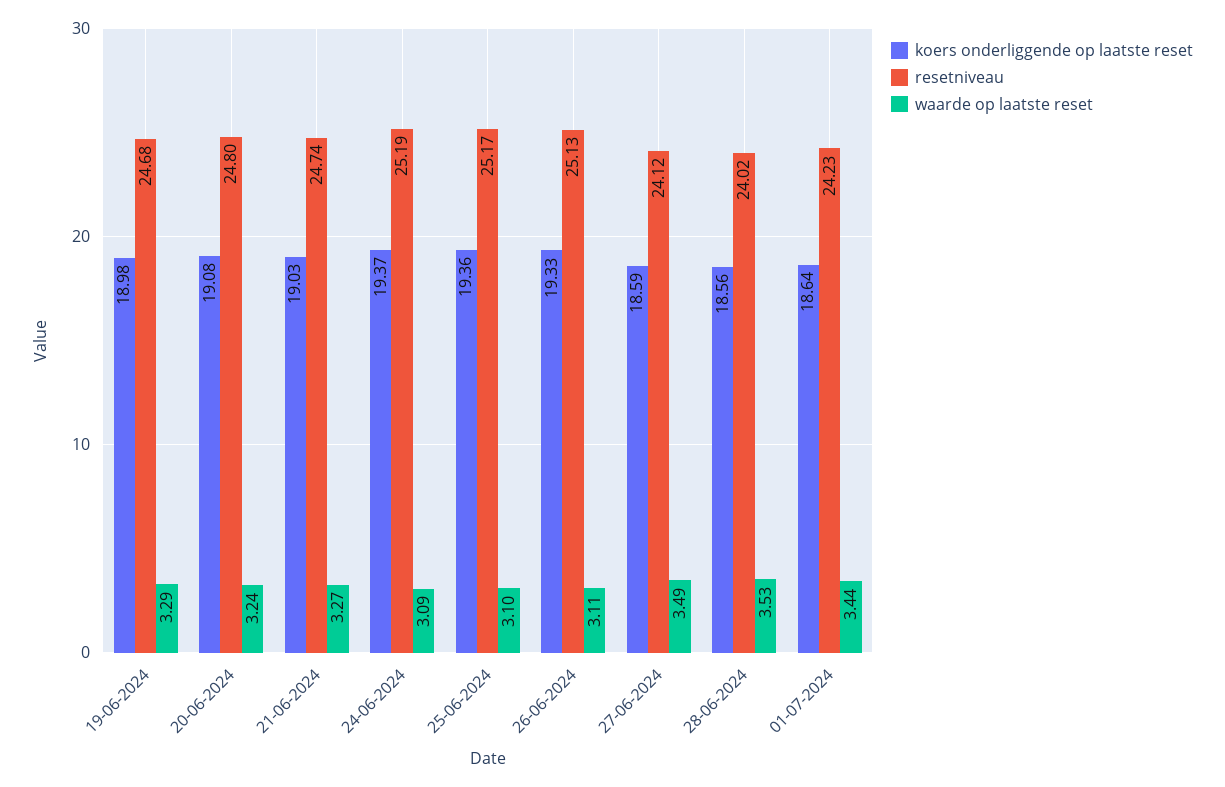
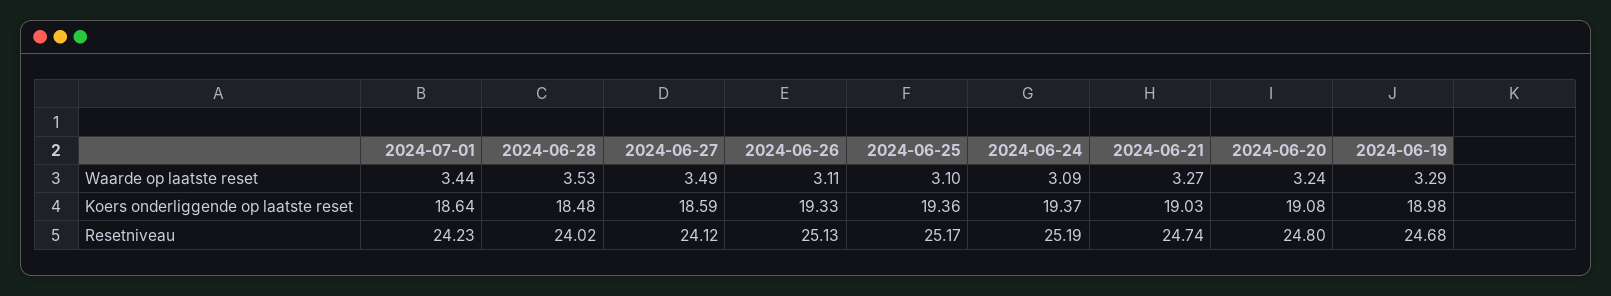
koers onderliggende op laatste reset, 28-06-2024: 18.56 -> 18.48

